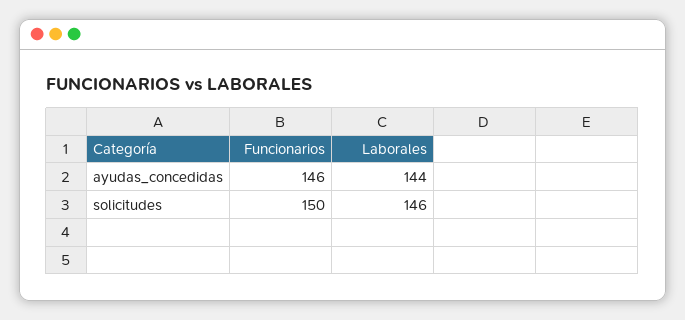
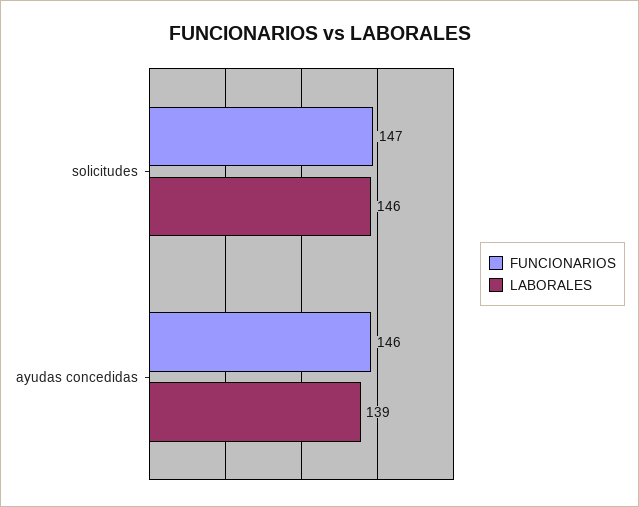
Laborales, ayudas_concedidas: 144 -> 139
Funcionarios, solicitudes: 150 -> 147

